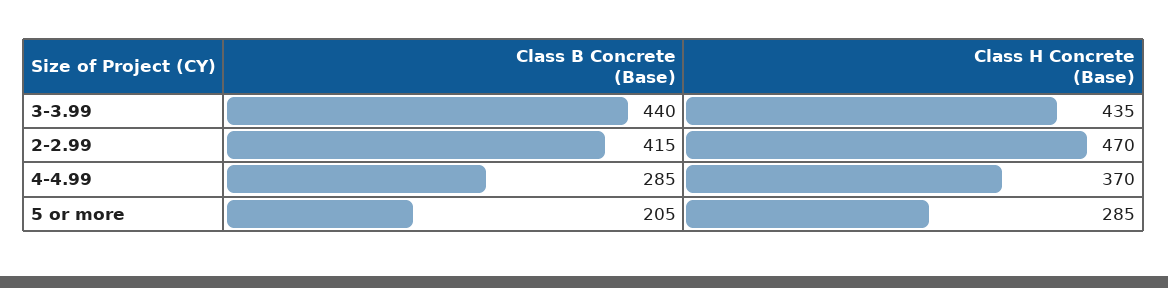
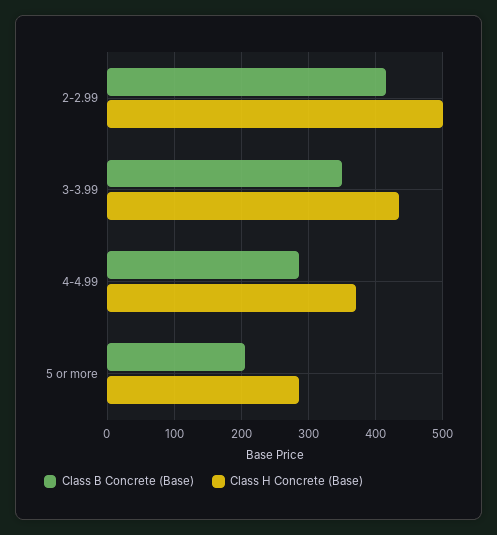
Class B Concrete (Base), 3-3.99: 440 -> 350
Class H Concrete (Base), 2-2.99: 470 -> 500

